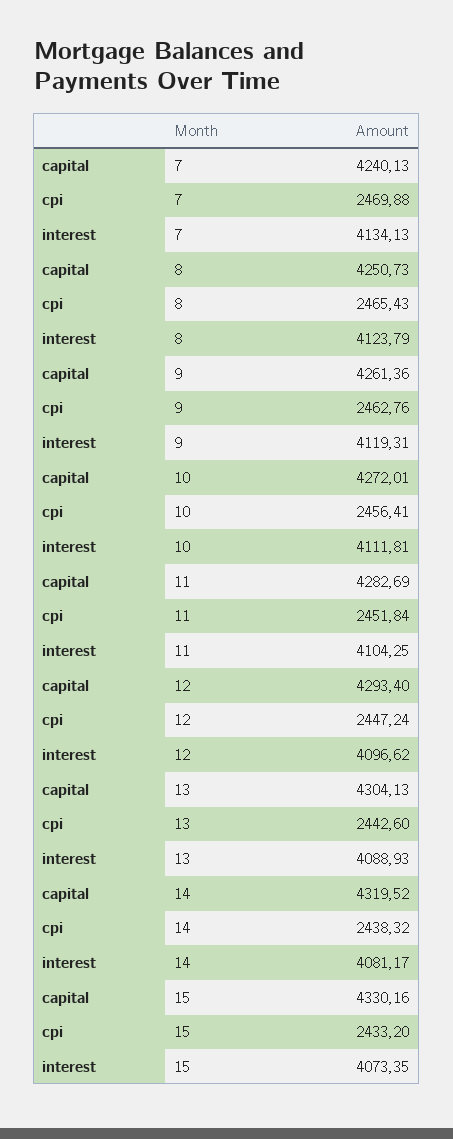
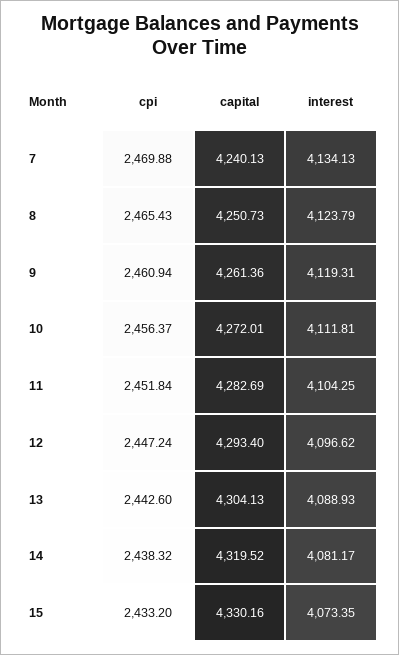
cpi, 9: 2462.76 -> 2460.94
cpi, 10: 2456.41 -> 2456.37

